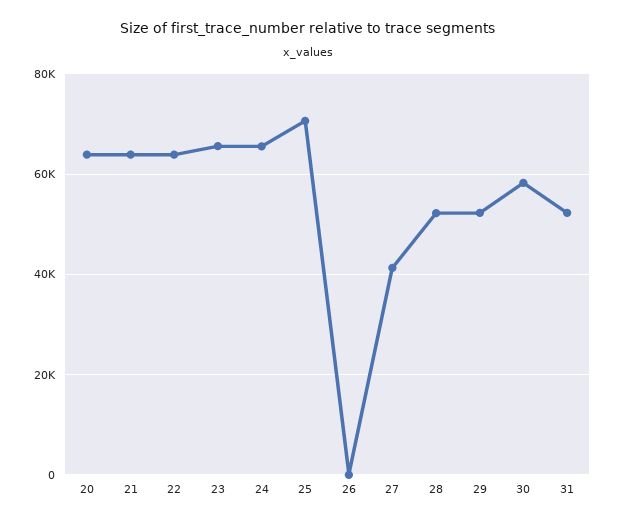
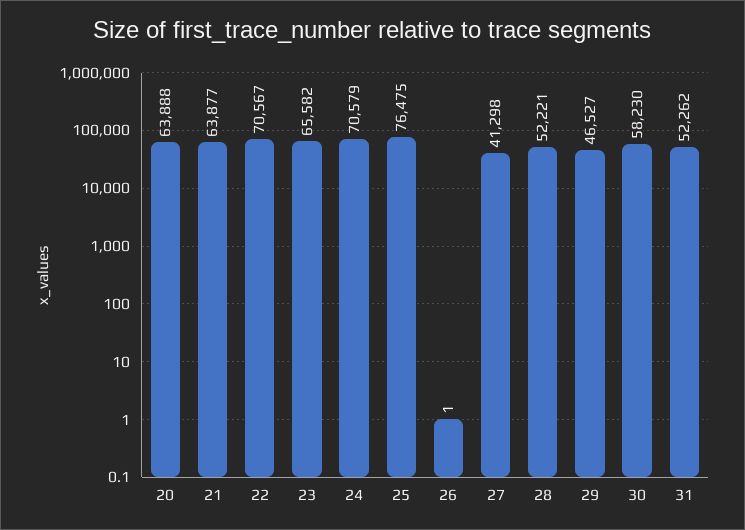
22: 64000 -> 70567
24: 66000 -> 70579
25: 70000 -> 76475
29: 52000 -> 46527

